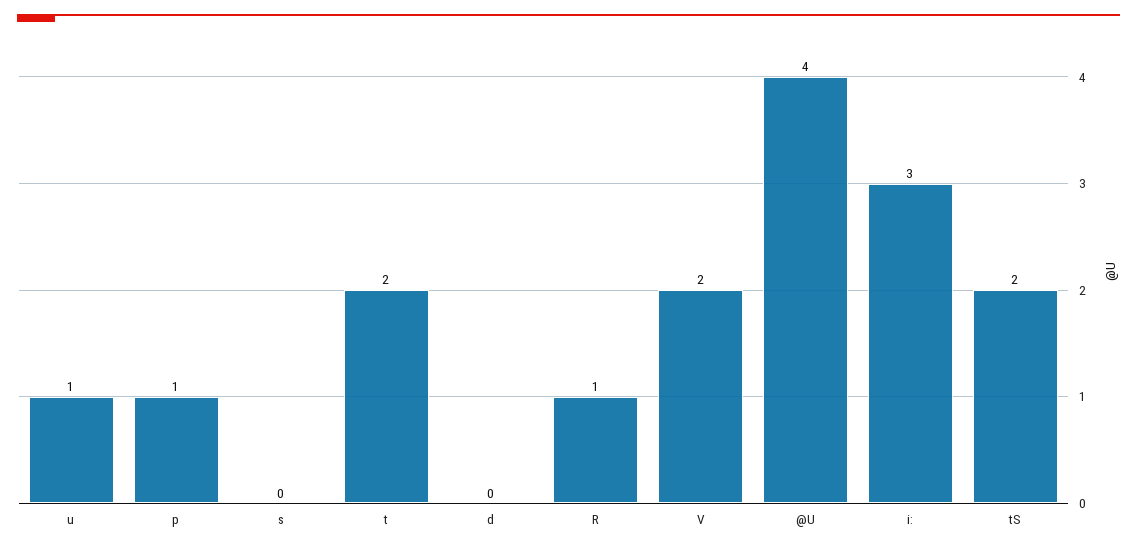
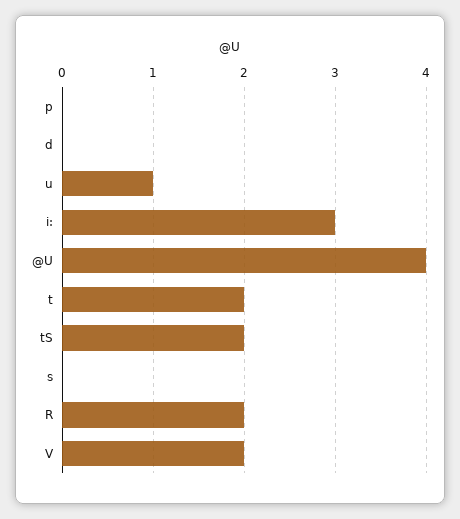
p: 1 -> 0
R: 1 -> 2

